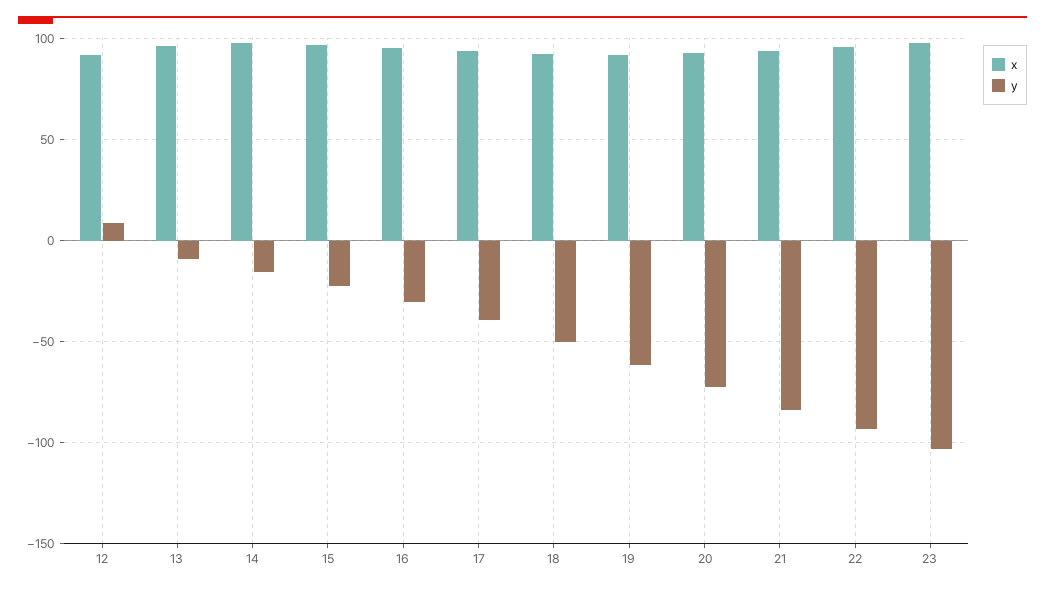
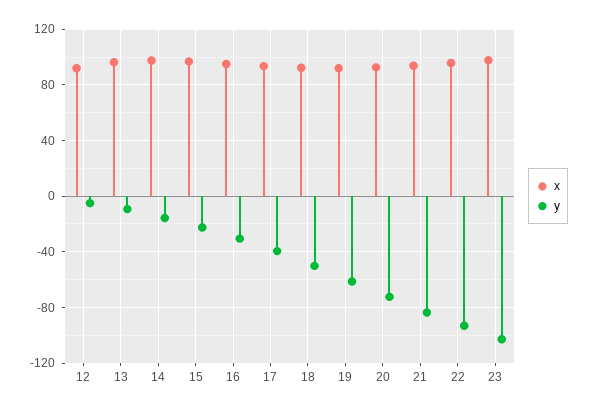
y, 12: 10 -> -5

